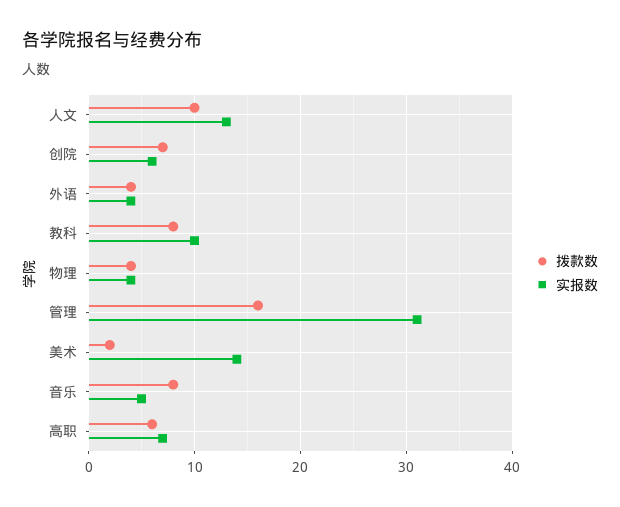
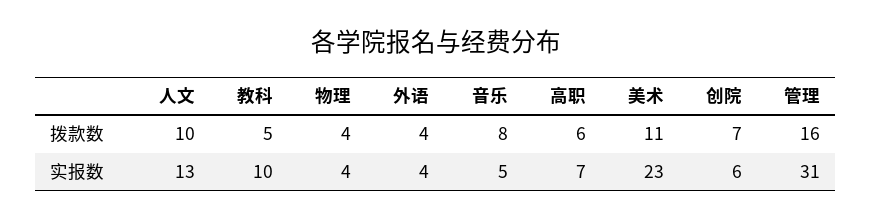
拨款数, 教科: 8 -> 5
拨款数, 美术: 2 -> 11
实报数, 美术: 14 -> 23

